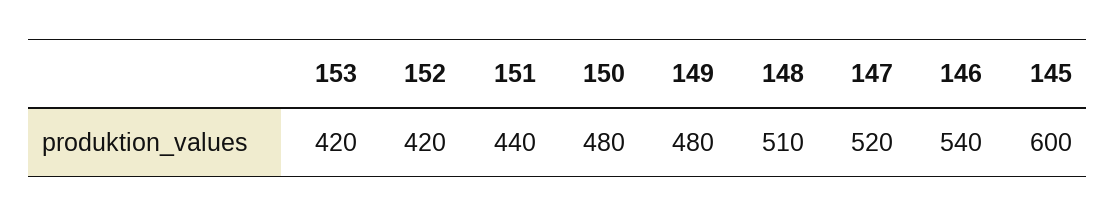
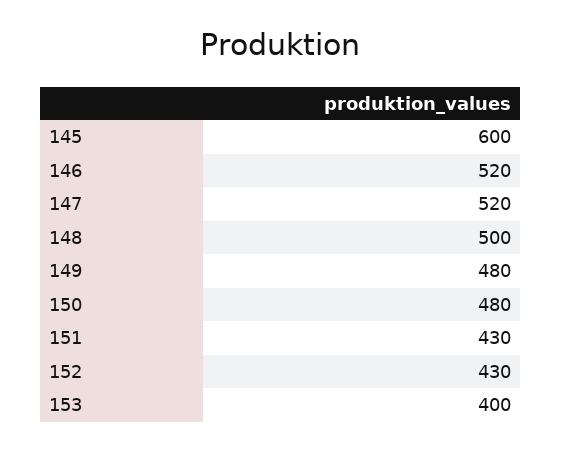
153: 420 -> 400
152: 420 -> 430
151: 440 -> 430
148: 510 -> 500
146: 540 -> 520

